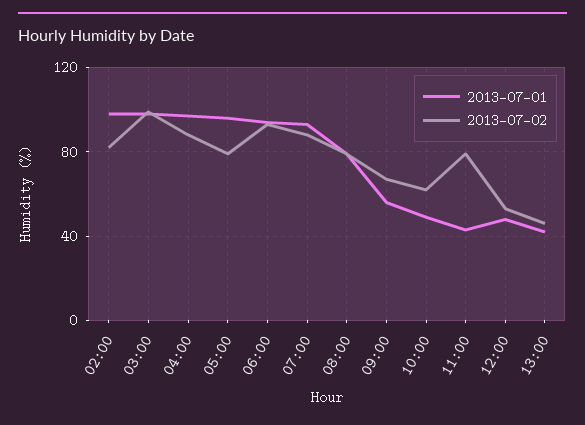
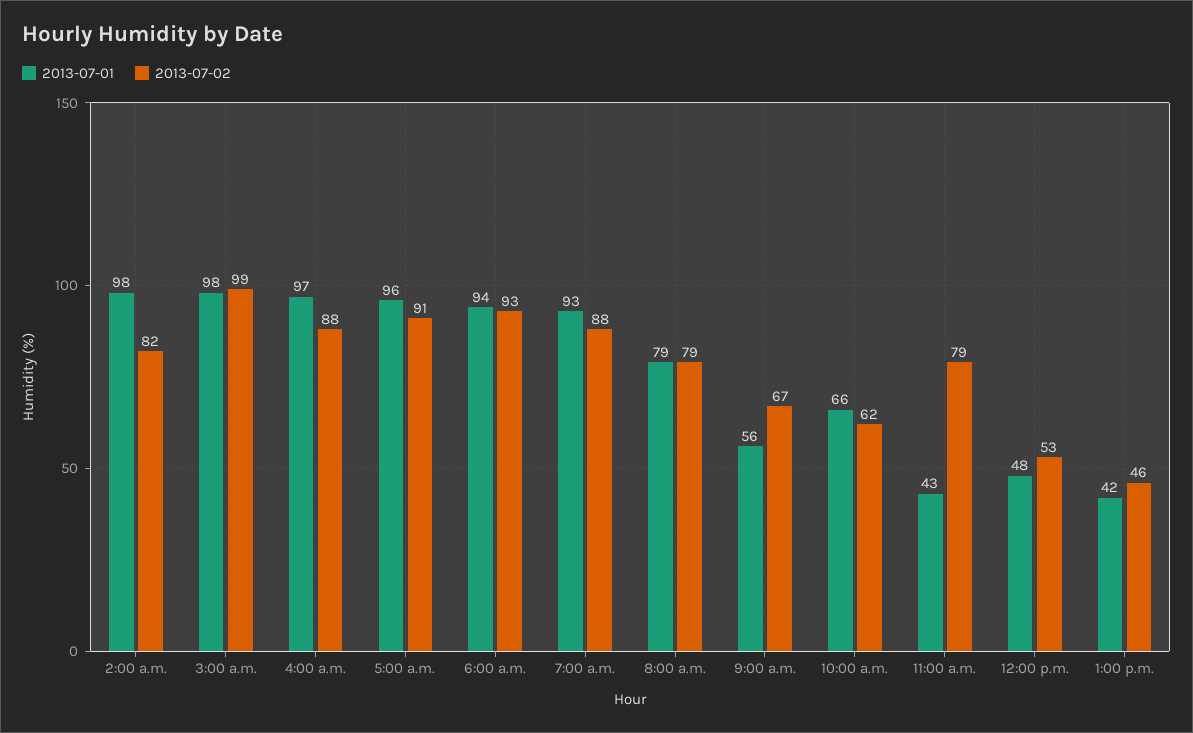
2013-07-02, 05:00: 80 -> 91
2013-07-01, 10:00: 50 -> 66

